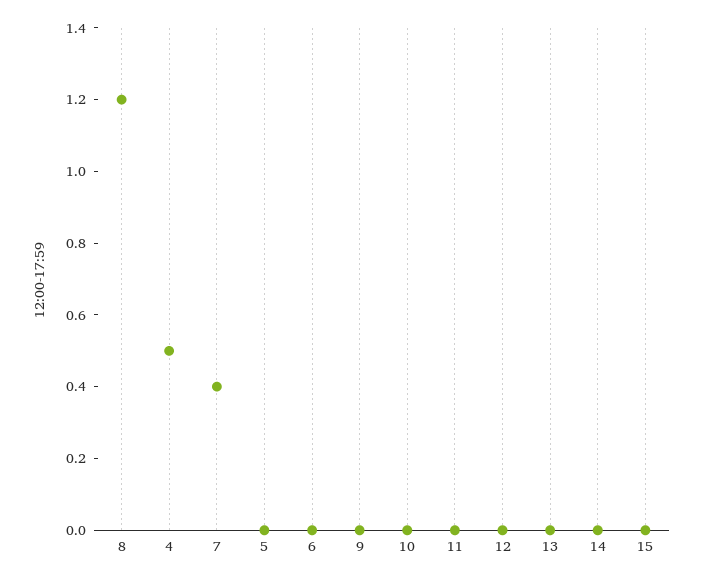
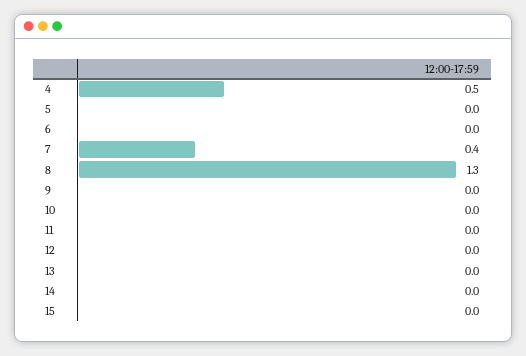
8: 1.2 -> 1.3

